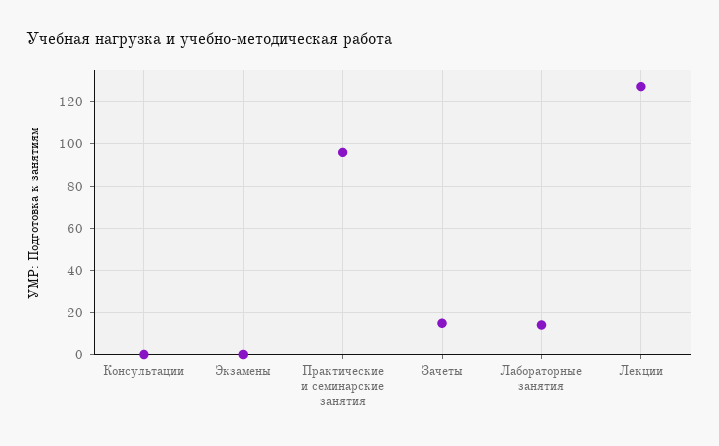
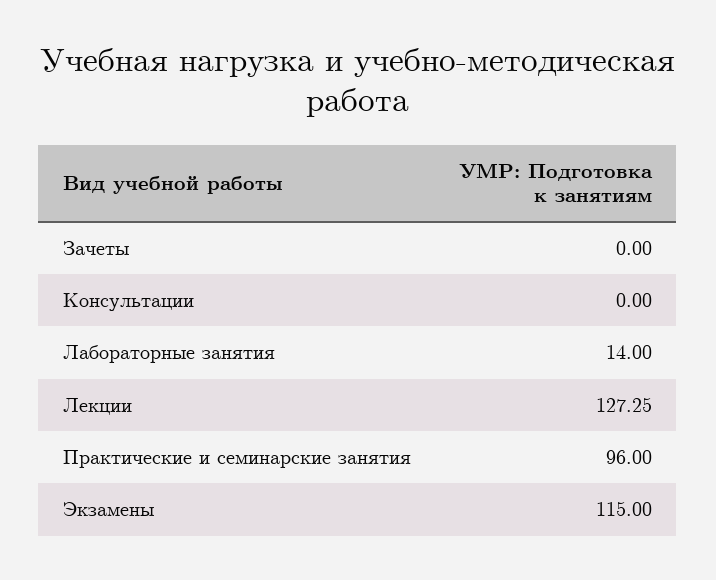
Экзамены: 0 -> 115
Зачеты: 15 -> 0

